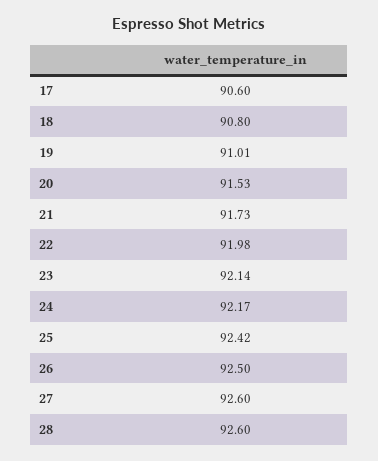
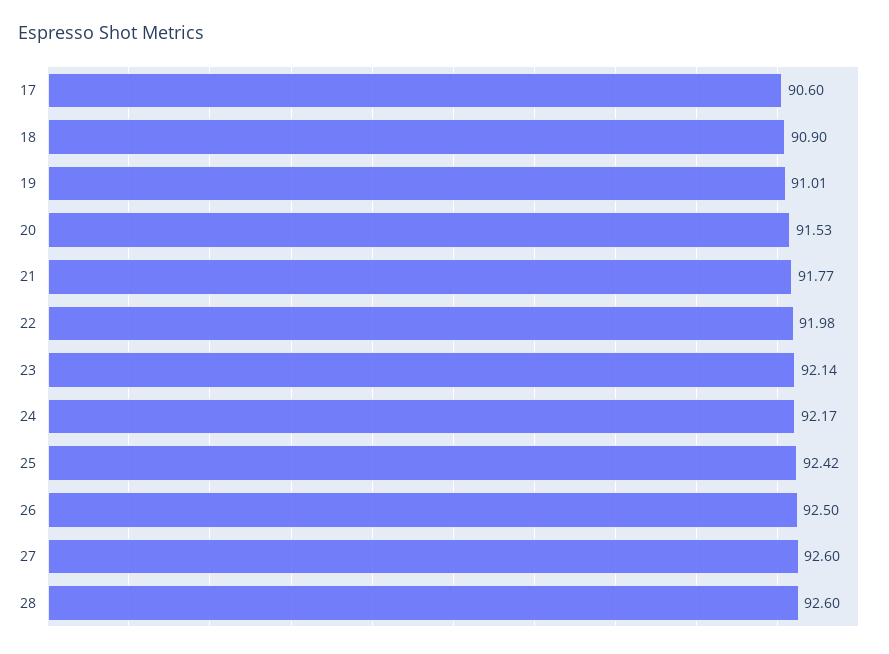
18: 90.8 -> 90.9
21: 91.73 -> 91.77

